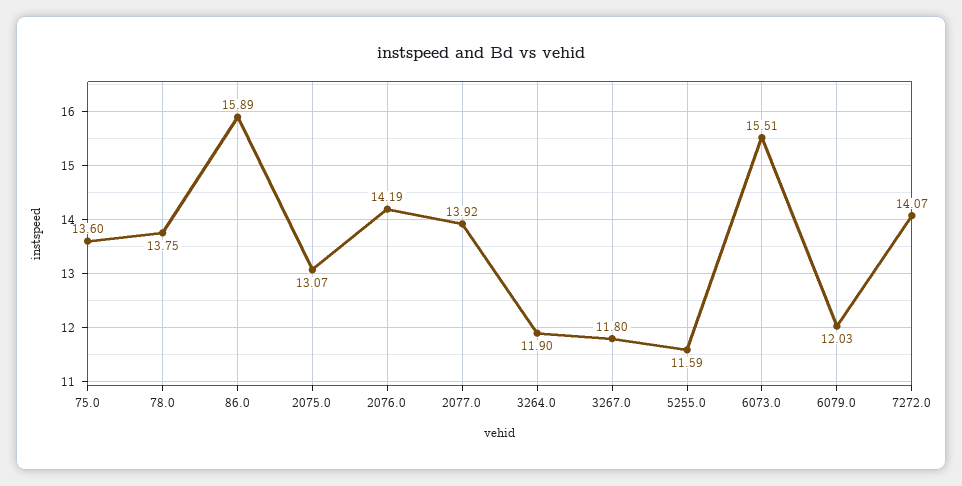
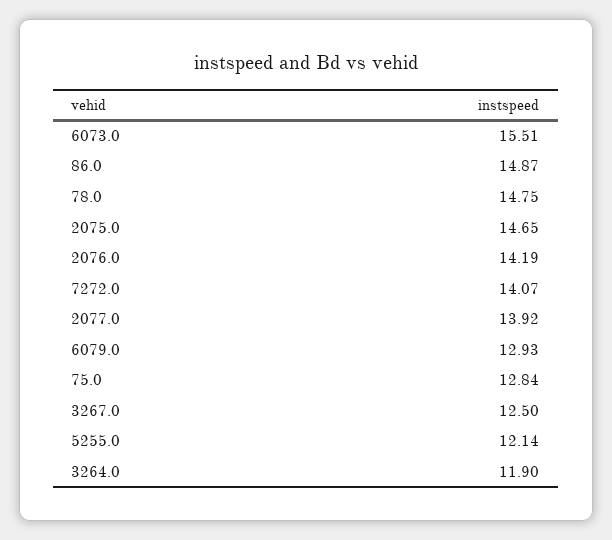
75.0: 13.6 -> 12.84
78.0: 13.75 -> 14.75
86.0: 15.89 -> 14.87
2075.0: 13.07 -> 14.65
3267.0: 11.8 -> 12.5
5255.0: 11.59 -> 12.14
6079.0: 12.03 -> 12.93

